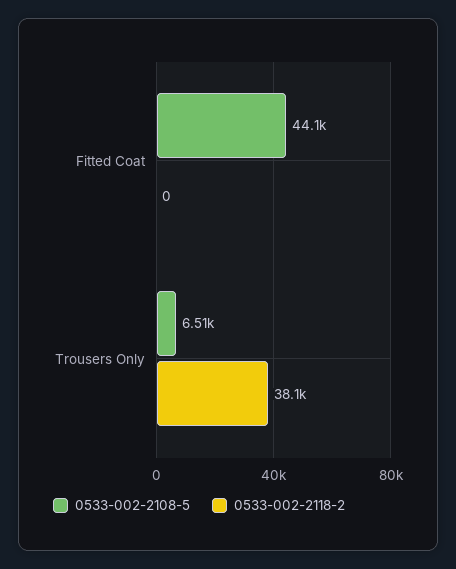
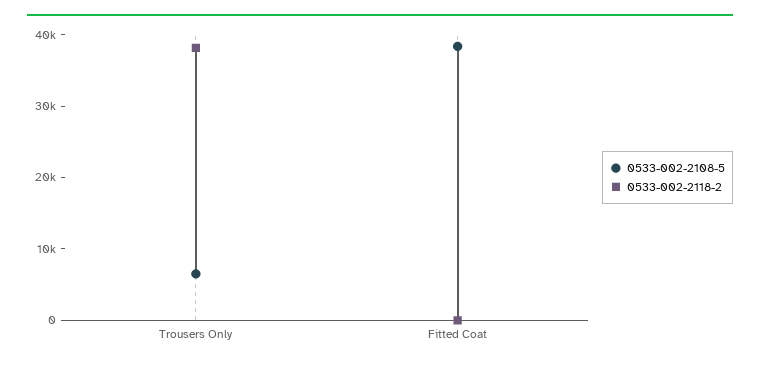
0533-002-2108-5, Fitted Coat: 44100 -> 38000

